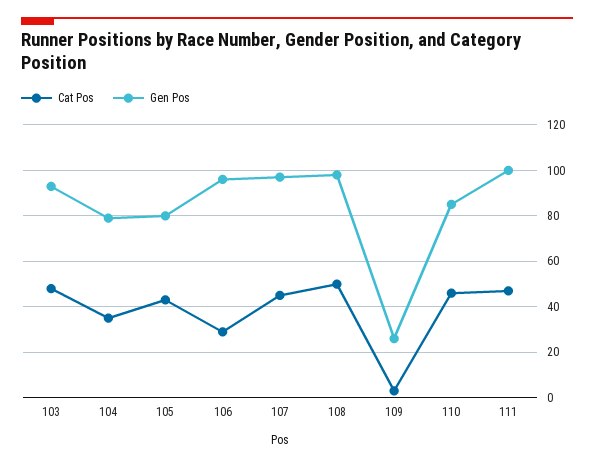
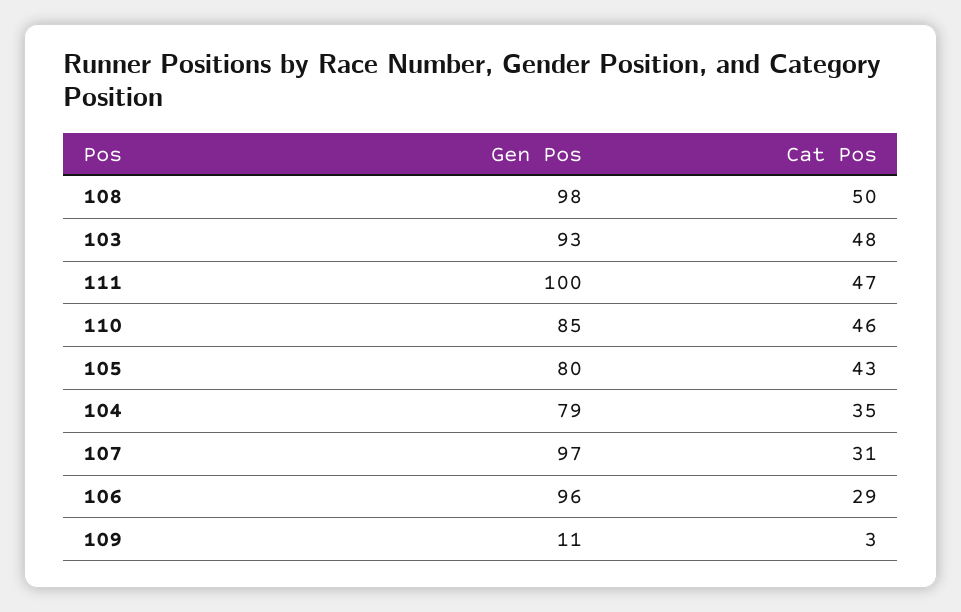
Cat Pos, 107: 45 -> 31
Gen Pos, 109: 25 -> 11

